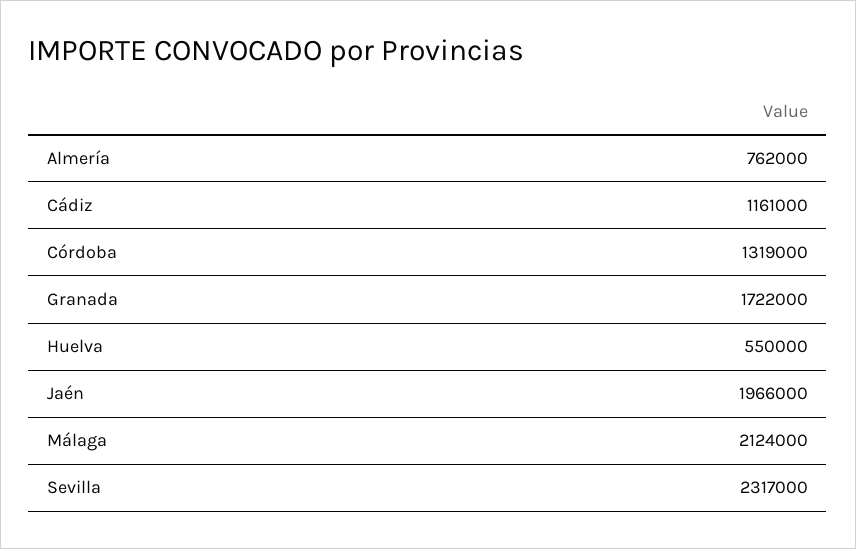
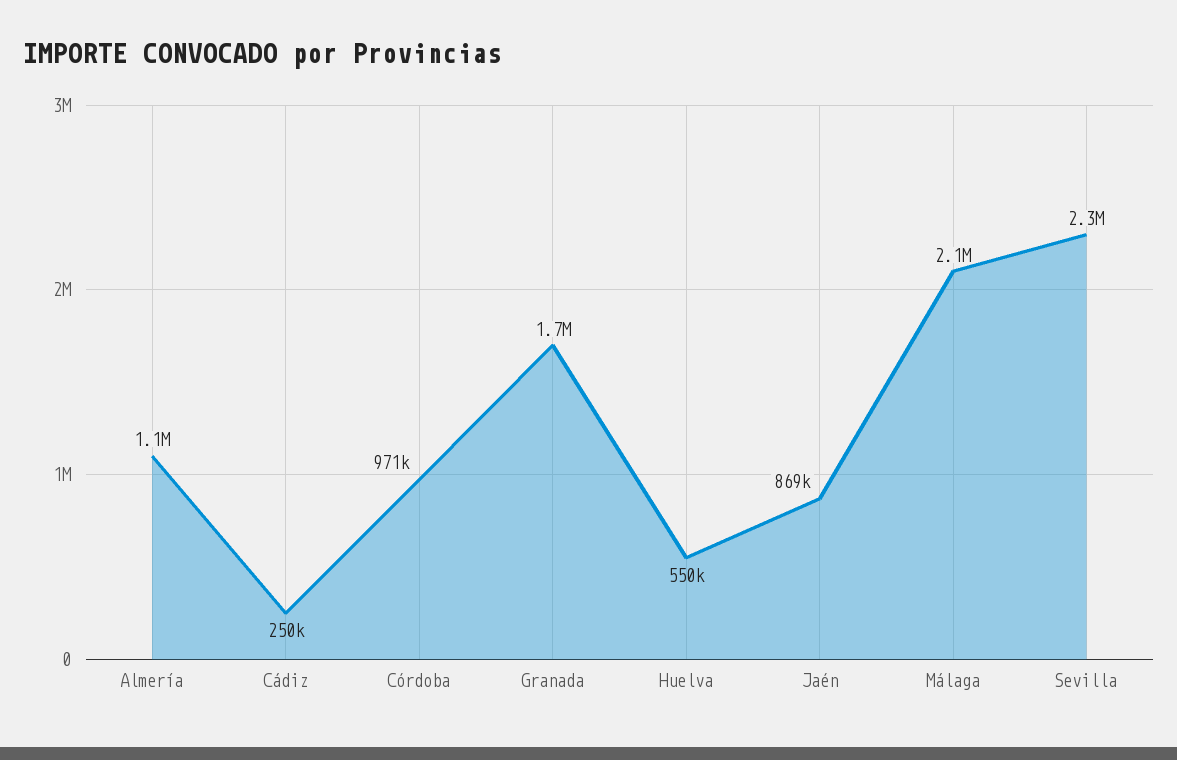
Almería: 762000 -> 1100000
Cádiz: 1161000 -> 250000
Córdoba: 1319000 -> 971000
Jaén: 1966000 -> 869000

